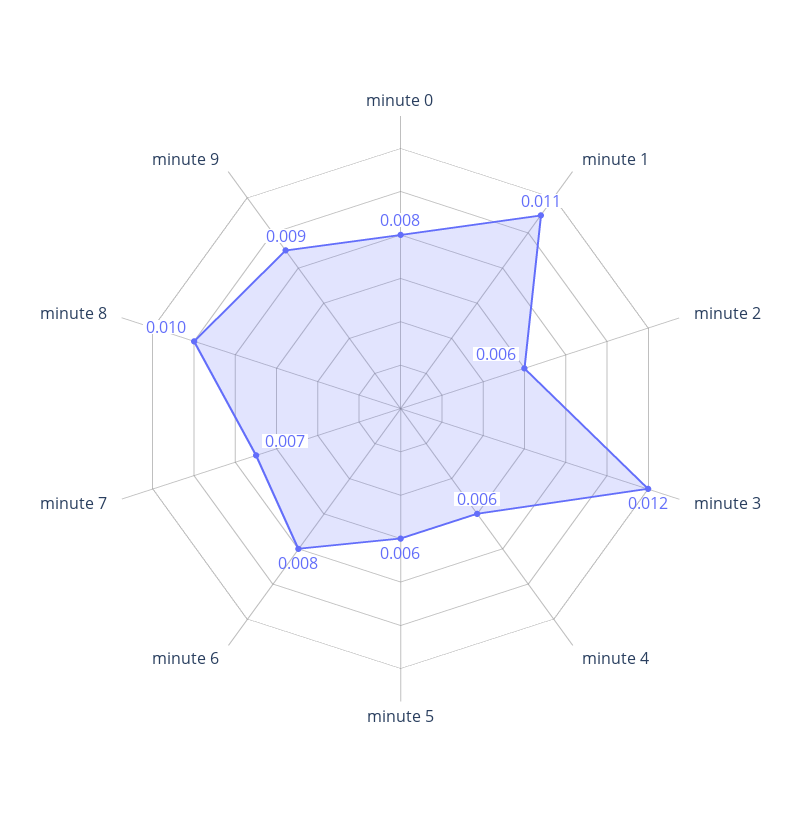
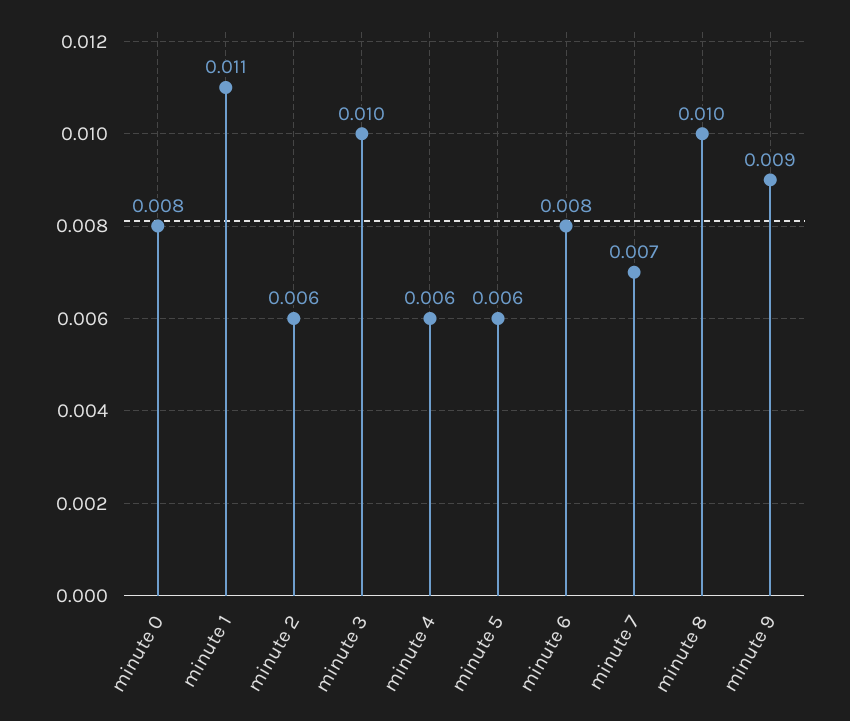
minute 3: 0.012 -> 0.01

